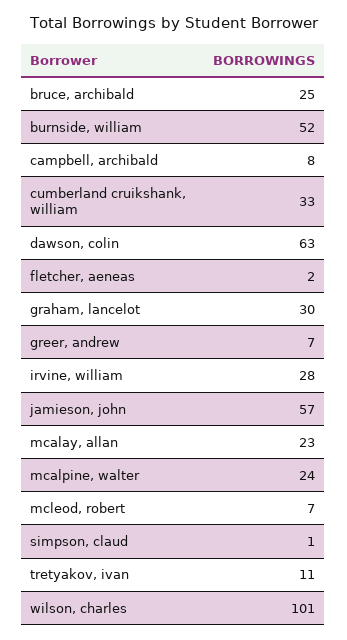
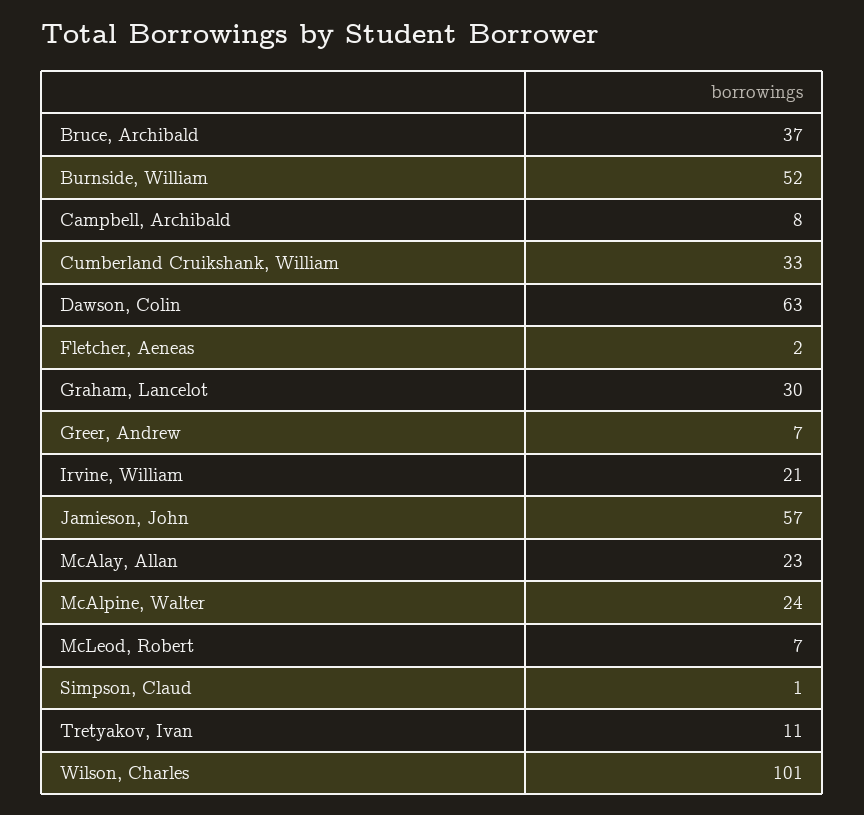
bruce, archibald: 25 -> 37
irvine, william: 28 -> 21

